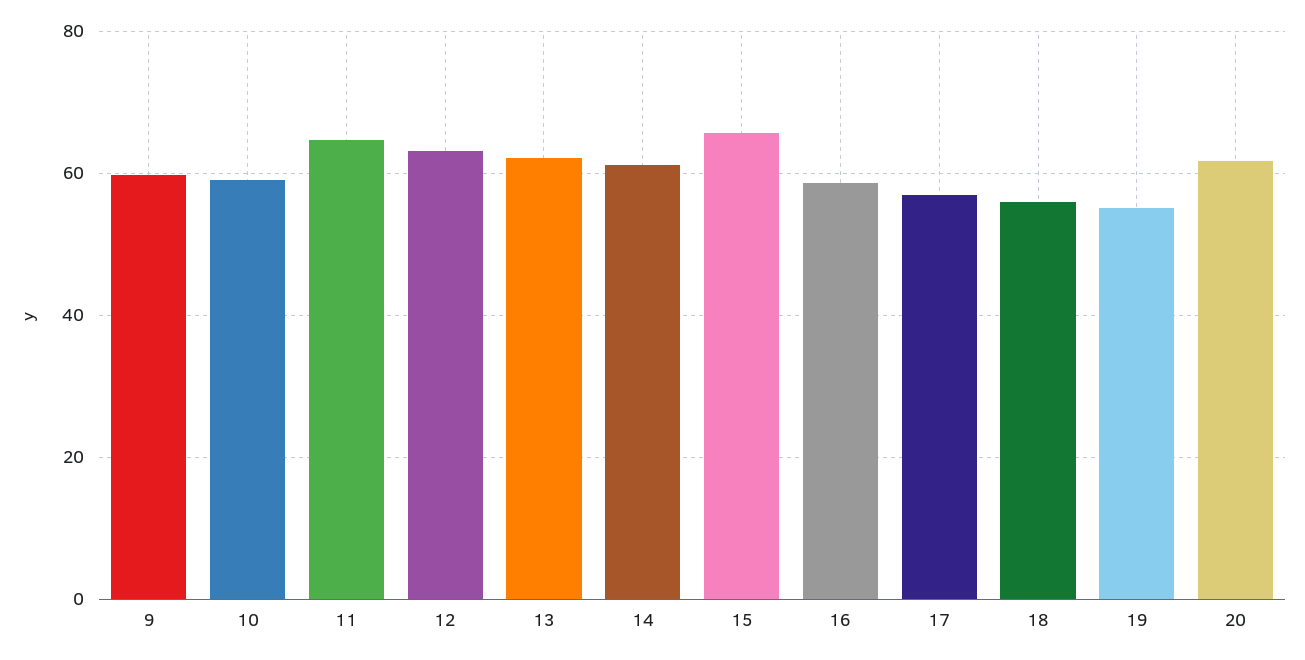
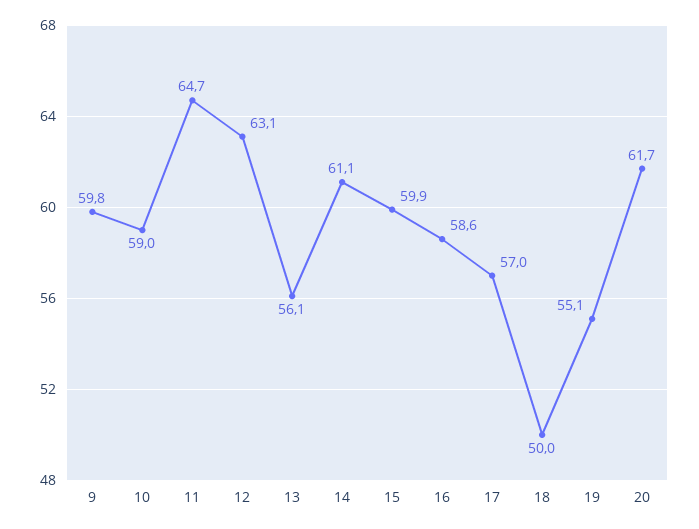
13: 62 -> 56.1
15: 66 -> 59.9
18: 56 -> 50

